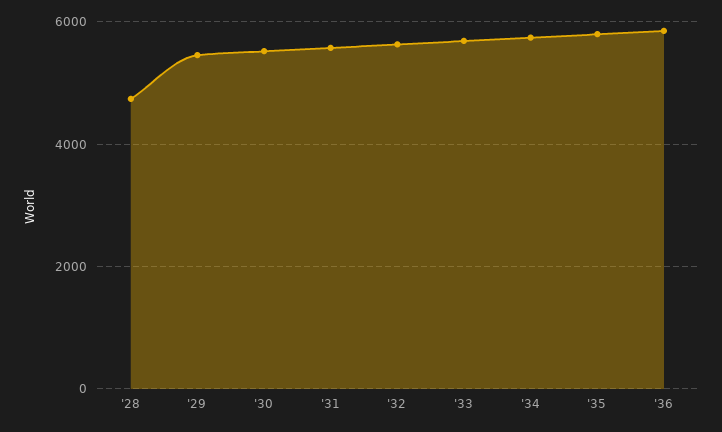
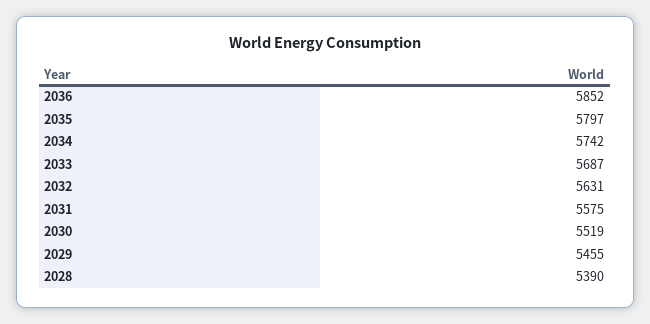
'28: 4800 -> 5390

